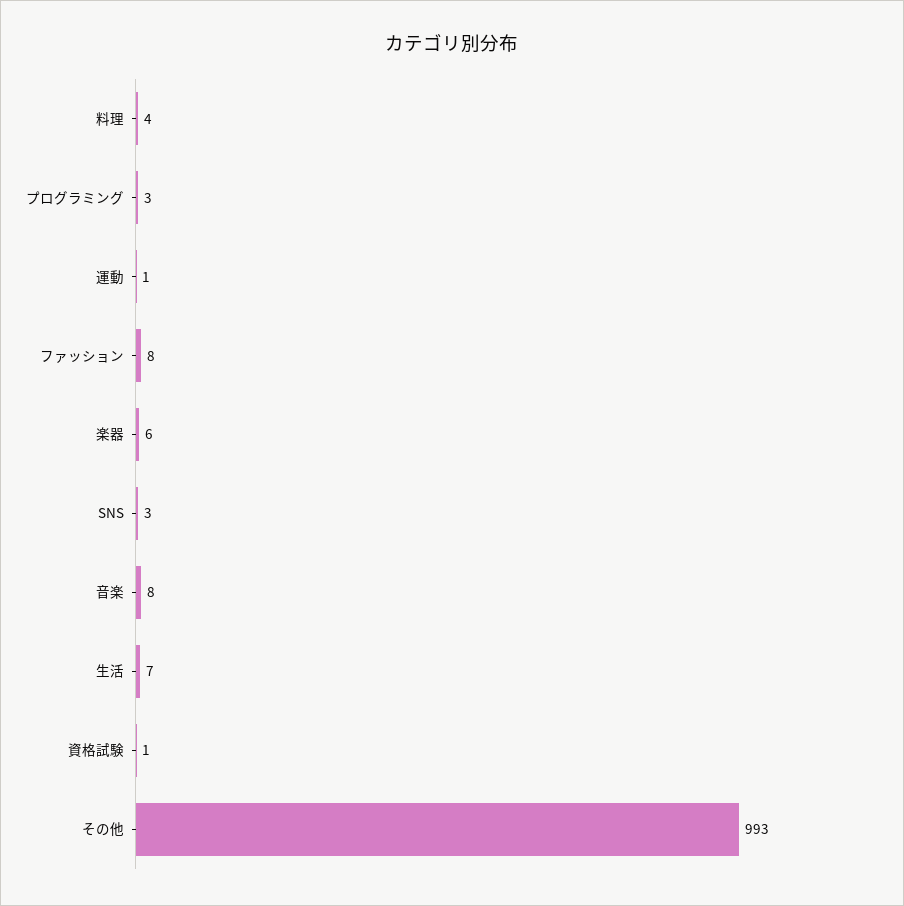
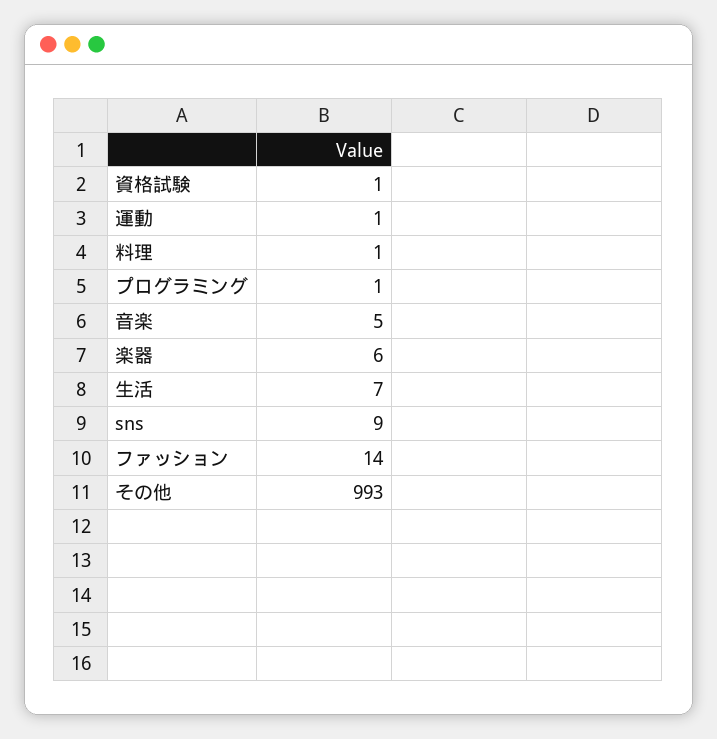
料理: 4 -> 1
プログラミング: 3 -> 1
ファッション: 8 -> 14
SNS: 3 -> 9
音楽: 8 -> 5

